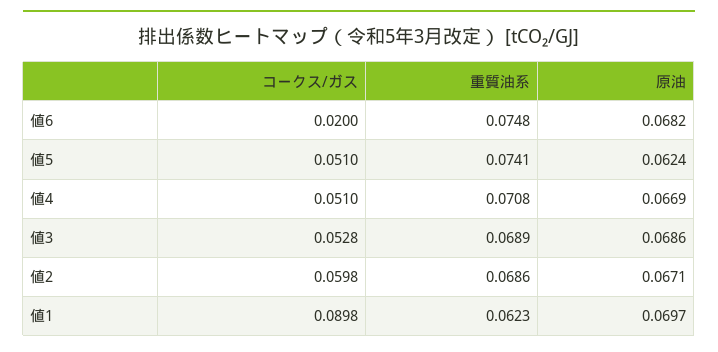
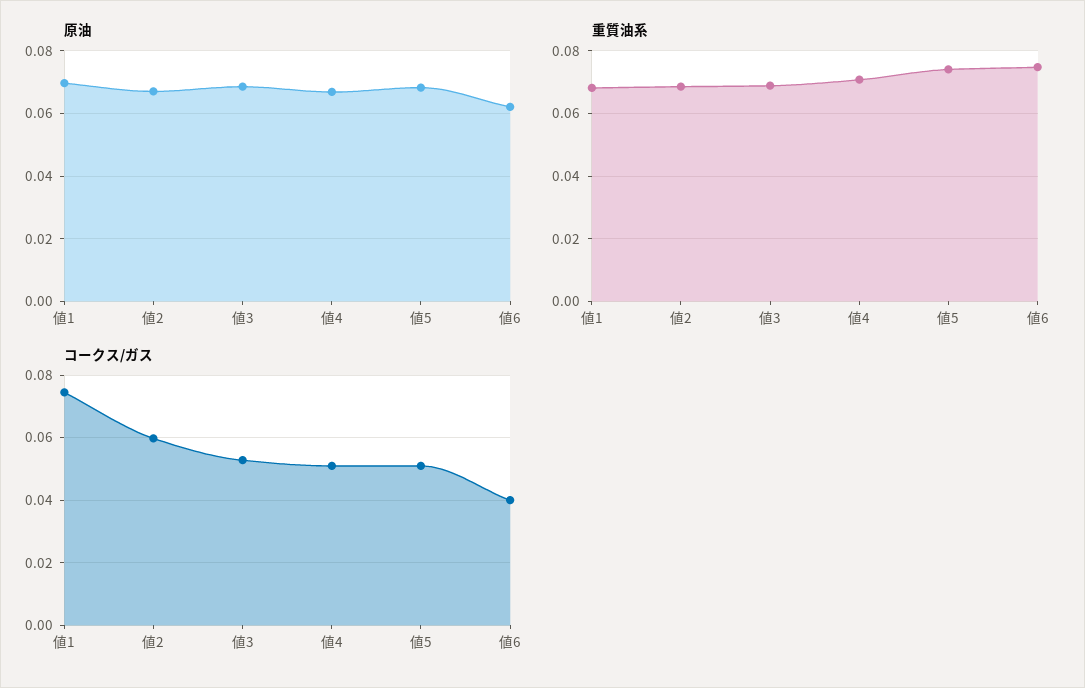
コークス/ガス, 値6: 0.02 -> 0.04
原油, 値6: 0.0682 -> 0.062
原油, 値5: 0.0624 -> 0.068
コークス/ガス, 値1: 0.0898 -> 0.074
重質油系, 値1: 0.0623 -> 0.068

